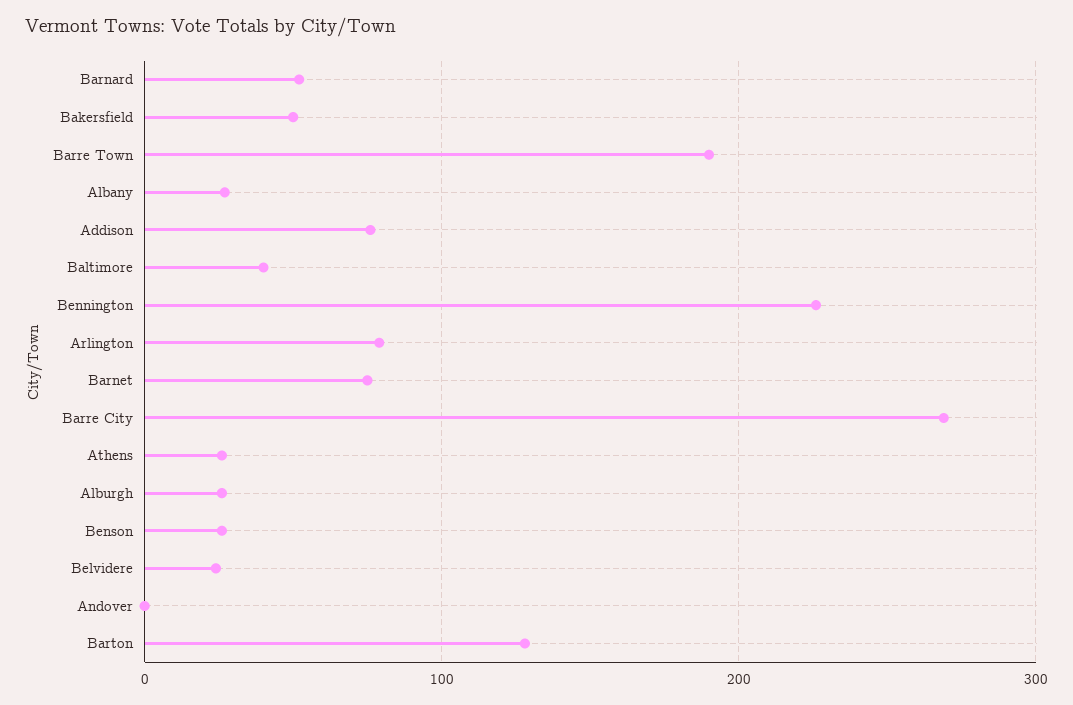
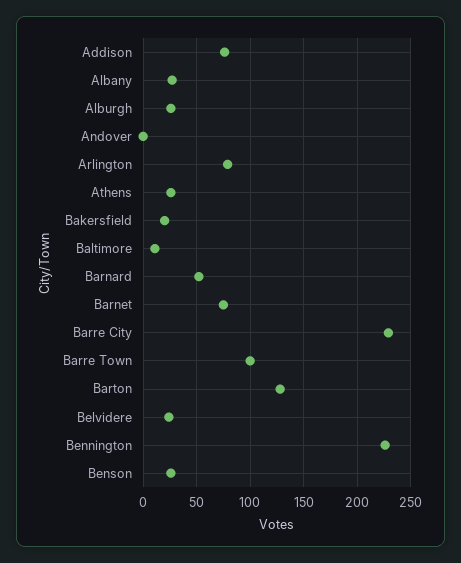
Bakersfield: 50 -> 20
Barre Town: 190 -> 100
Baltimore: 40 -> 10
Barre City: 270 -> 230

